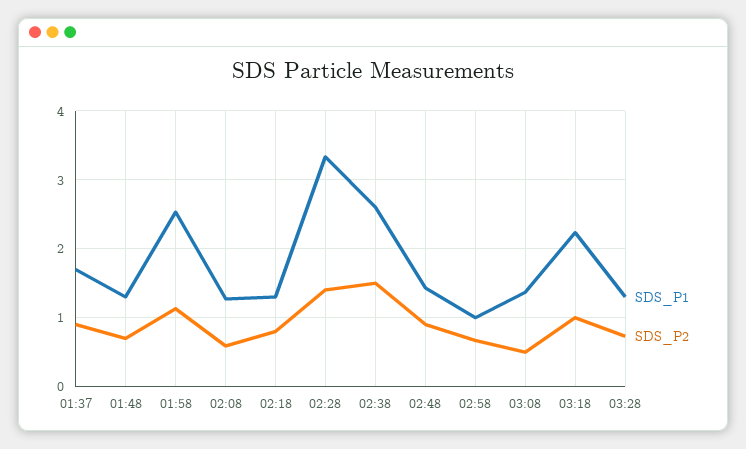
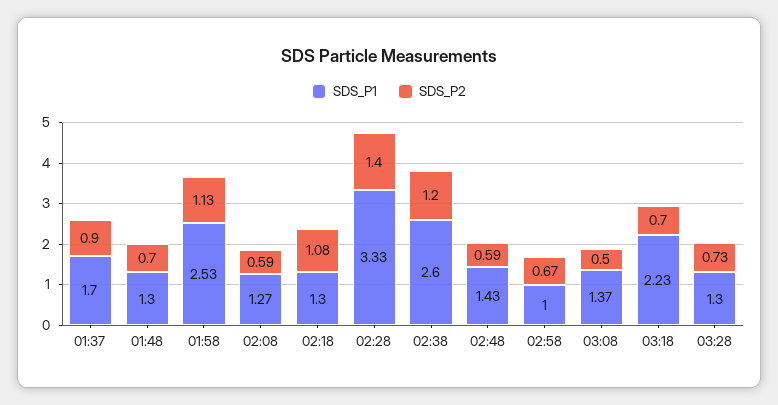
SDS_P2, 02:18: 0.8 -> 1.08
SDS_P2, 02:38: 1.5 -> 1.2
SDS_P2, 02:48: 0.9 -> 0.59
SDS_P2, 03:18: 1 -> 0.7

